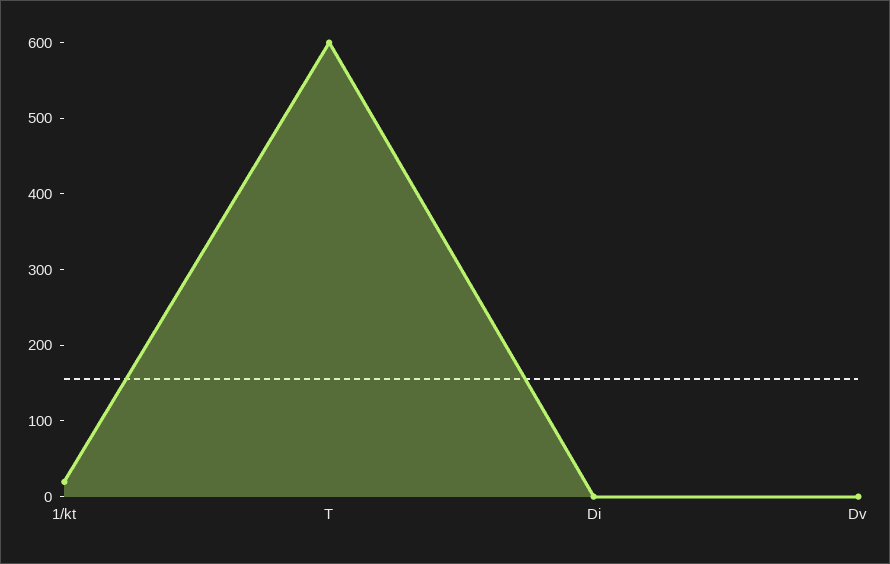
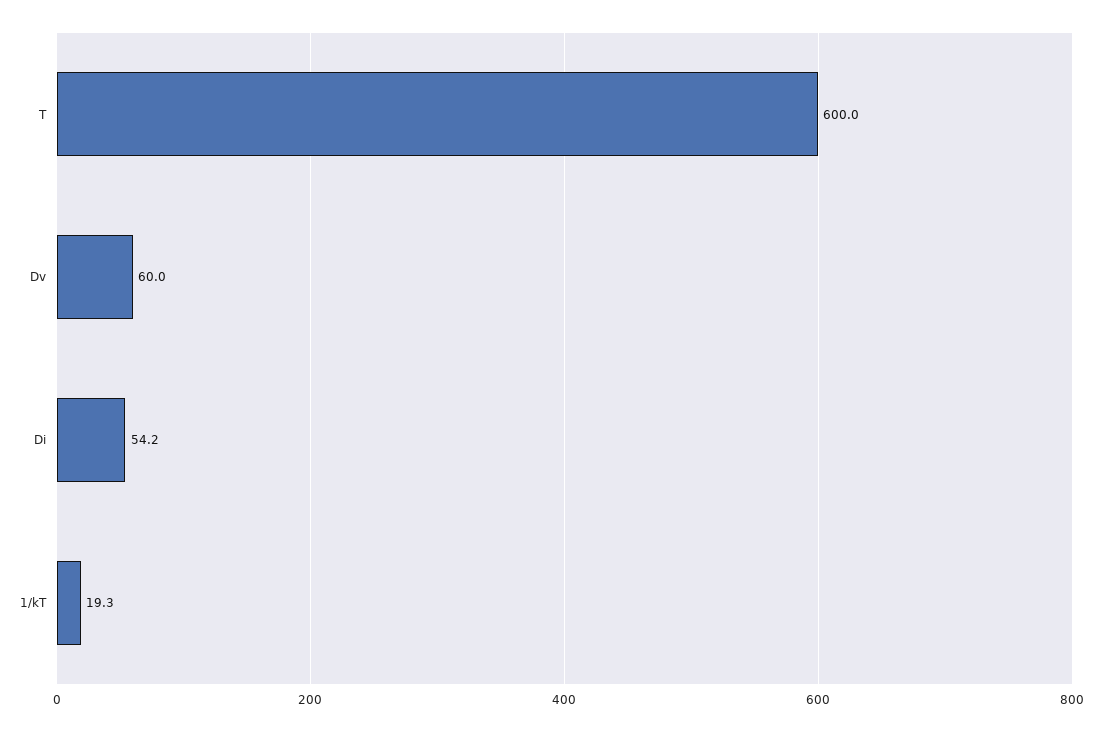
Di: 0 -> 54.2
Dv: 0 -> 60

